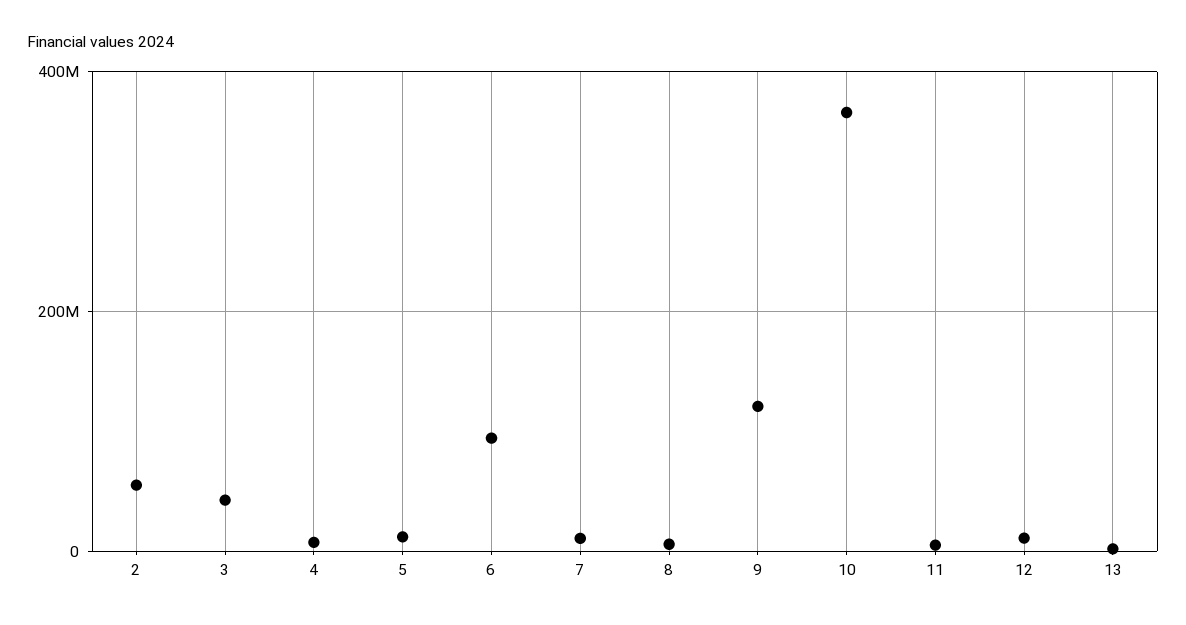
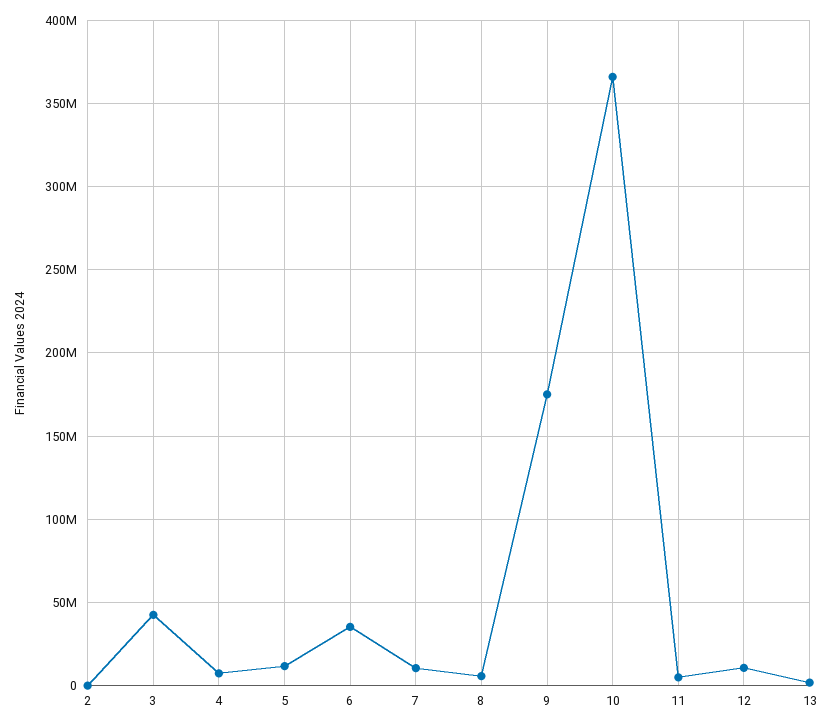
2: 60000000 -> 0
6: 100000000 -> 35000000
9: 120000000 -> 175000000

